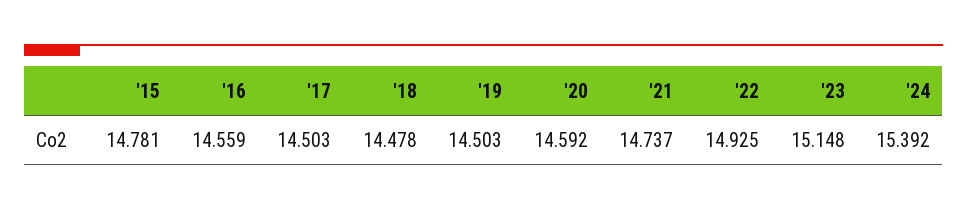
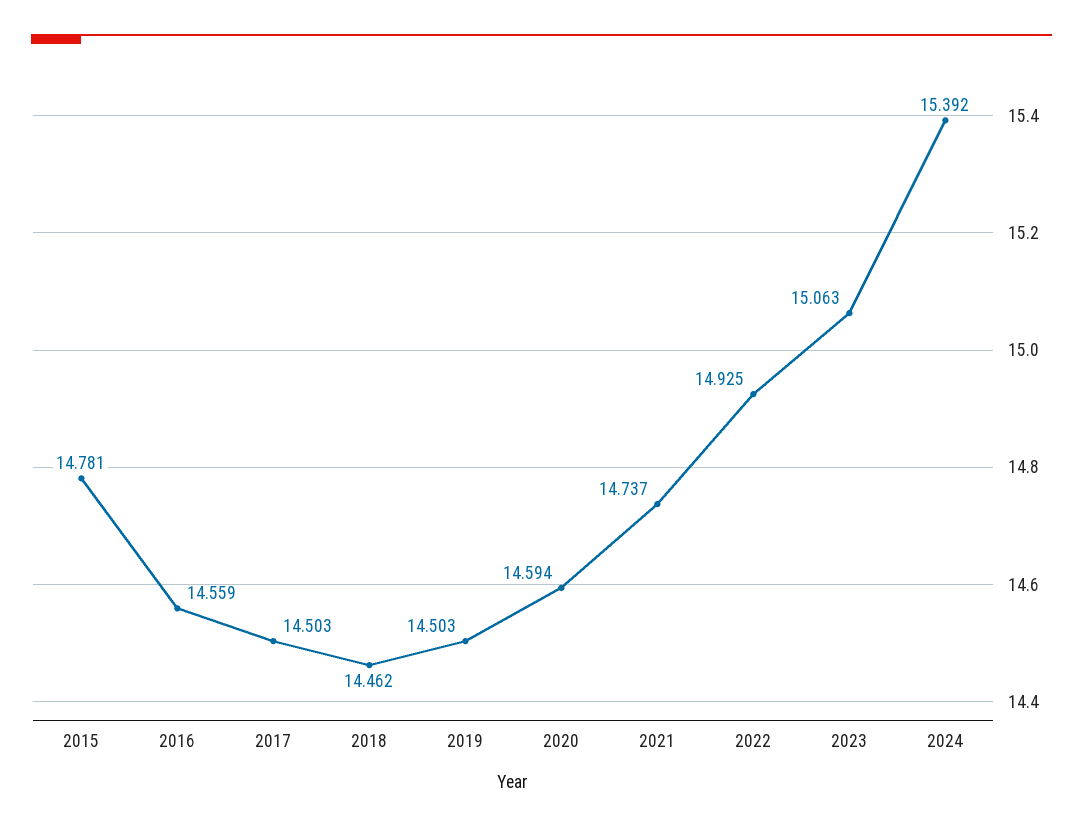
'18: 14.478 -> 14.462
'20: 14.592 -> 14.594
'23: 15.148 -> 15.063

